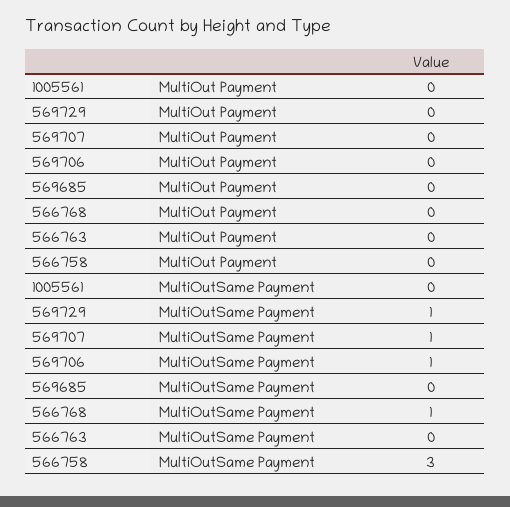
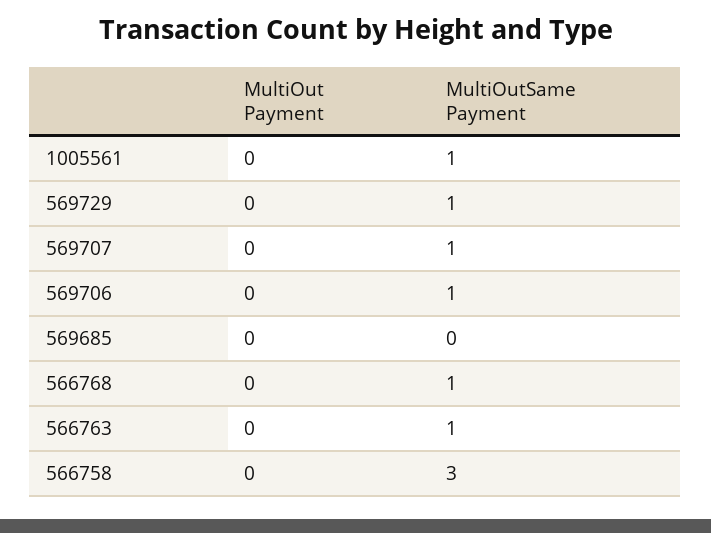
1005561, MultiOutSame Payment: 0 -> 1
566763, MultiOutSame Payment: 0 -> 1

